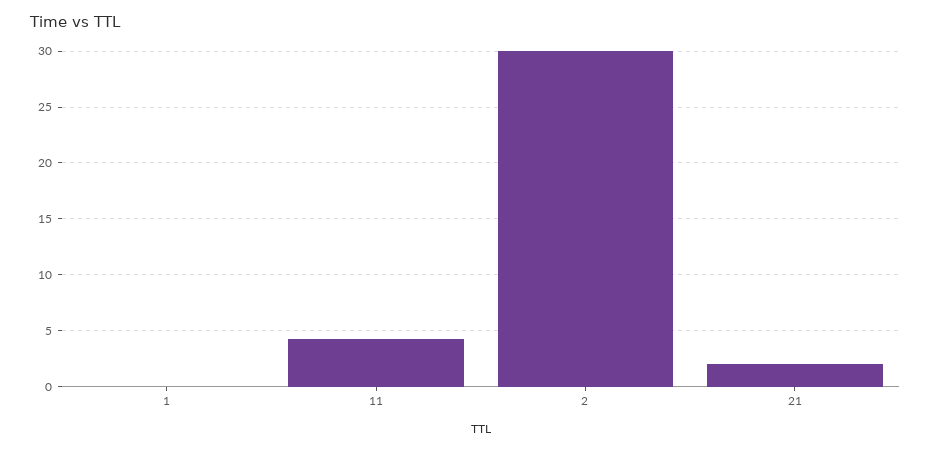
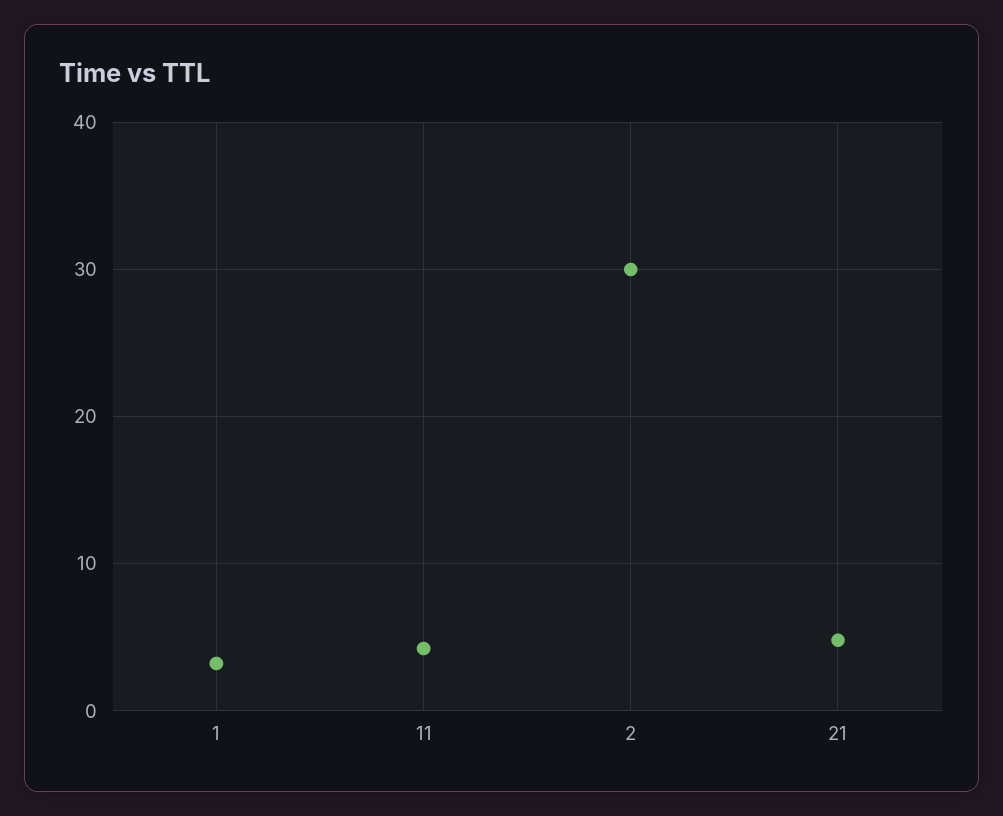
1: 0 -> 3
21: 2 -> 5

